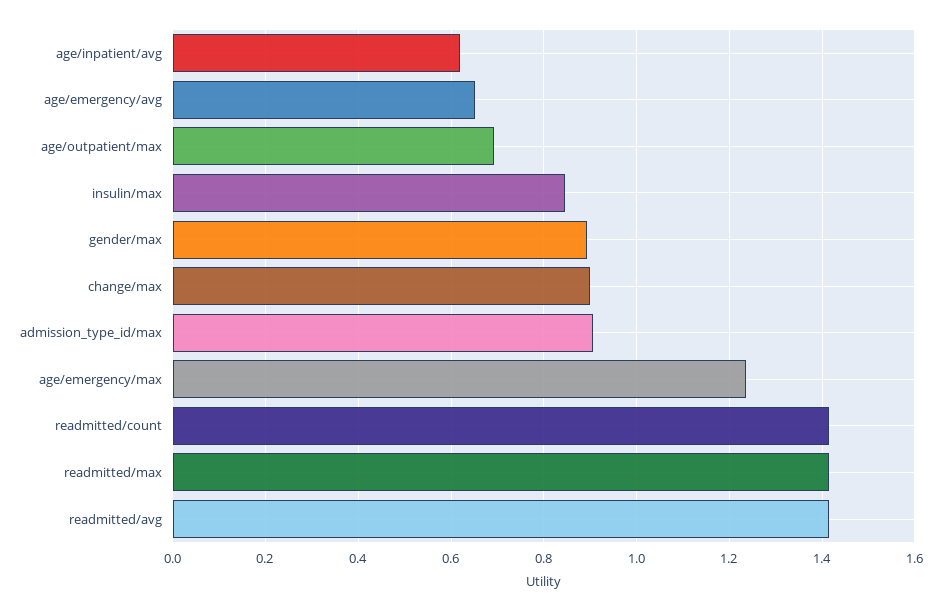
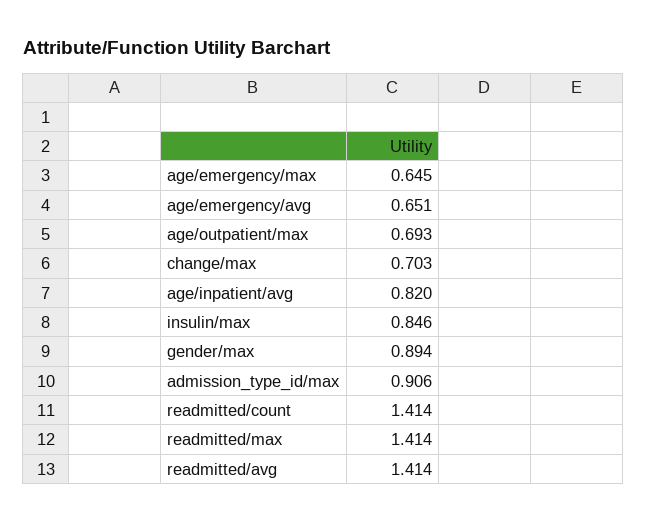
age/inpatient/avg: 0.62 -> 0.82
change/max: 0.9 -> 0.703
age/emergency/max: 1.24 -> 0.645

